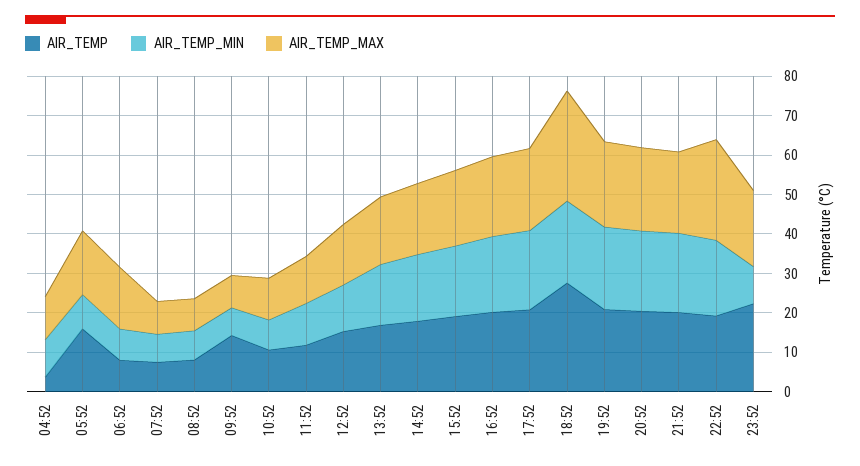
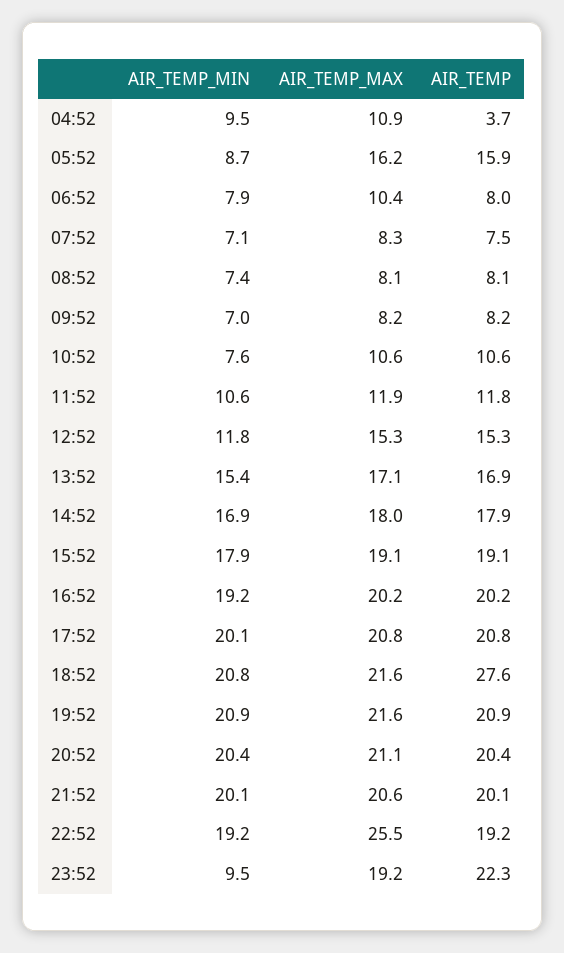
AIR_TEMP_MAX, 06:52: 15 -> 10.4
AIR_TEMP, 09:52: 15 -> 8.2
AIR_TEMP_MAX, 18:52: 27.5 -> 21.6

